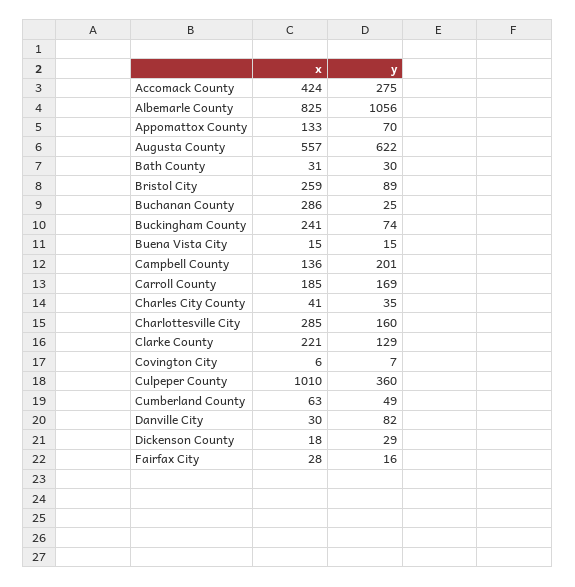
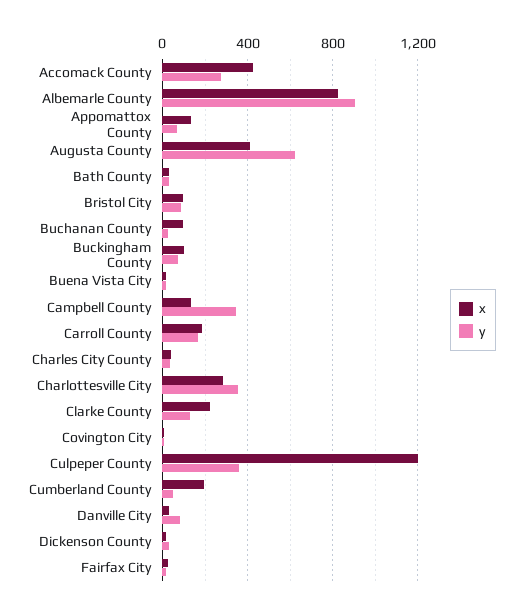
y, Albemarle County: 1056 -> 900
x, Augusta County: 557 -> 400
x, Bristol City: 259 -> 100
x, Buchanan County: 286 -> 100
x, Buckingham County: 241 -> 100
y, Campbell County: 201 -> 350
y, Charlottesville City: 160 -> 350
x, Culpeper County: 1010 -> 1200
x, Cumberland County: 63 -> 200

